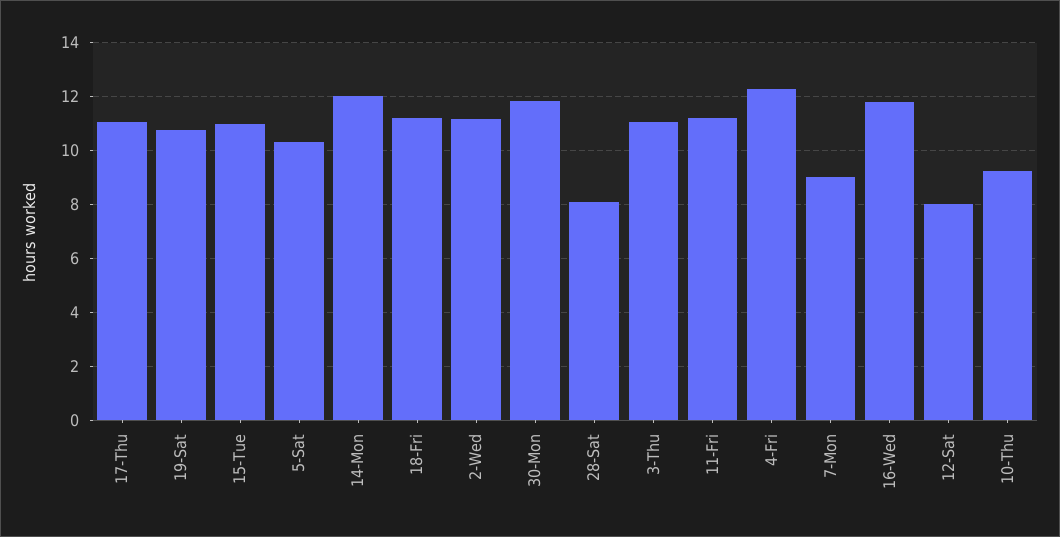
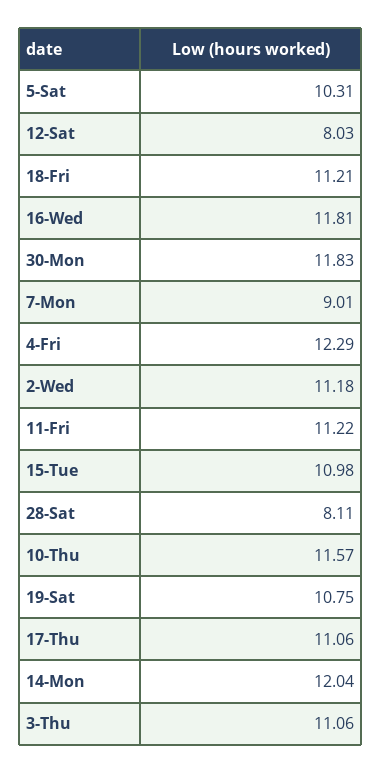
10-Thu: 9.25 -> 11.57

